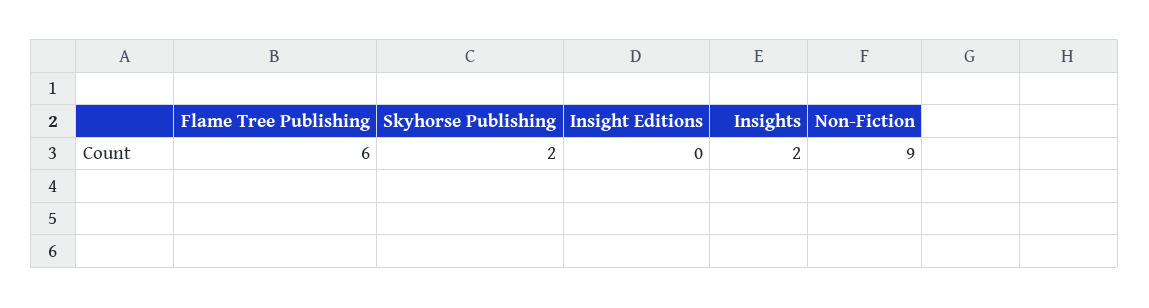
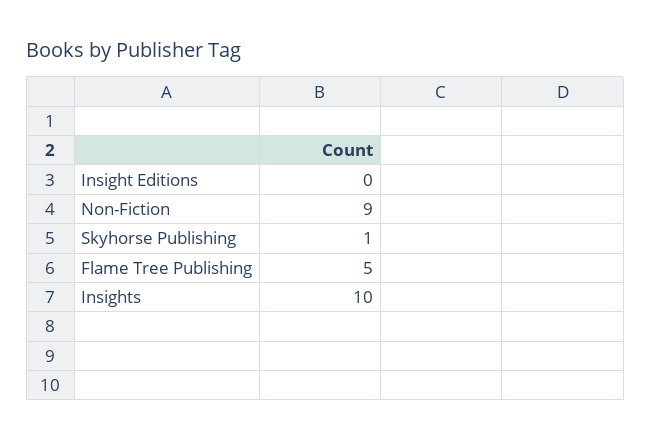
Flame Tree Publishing: 6 -> 5
Skyhorse Publishing: 2 -> 1
Insights: 2 -> 10

